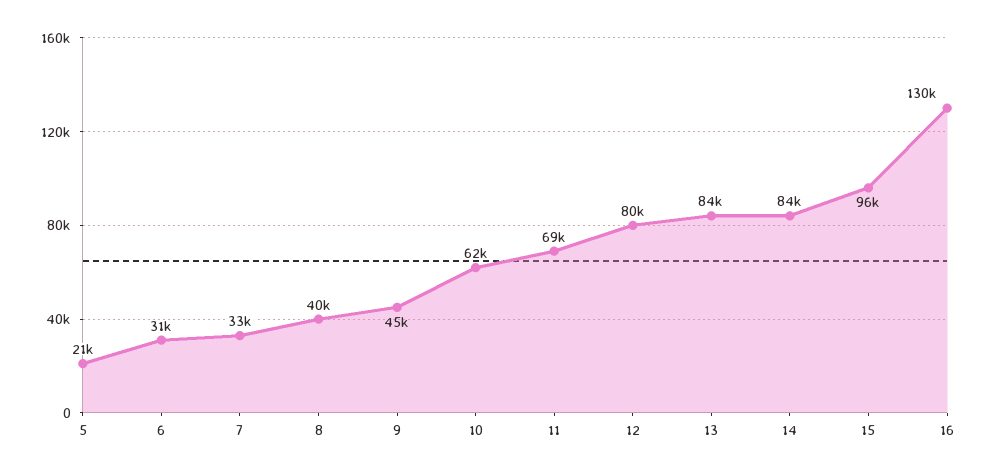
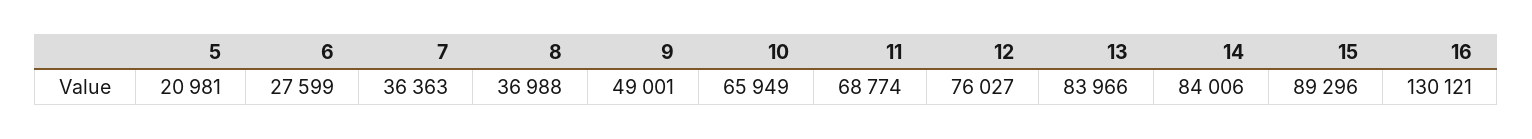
6: 31000 -> 27599
7: 33000 -> 36363
8: 40000 -> 36988
9: 45000 -> 49001
10: 62000 -> 65949
12: 80000 -> 76027
15: 96000 -> 89296

